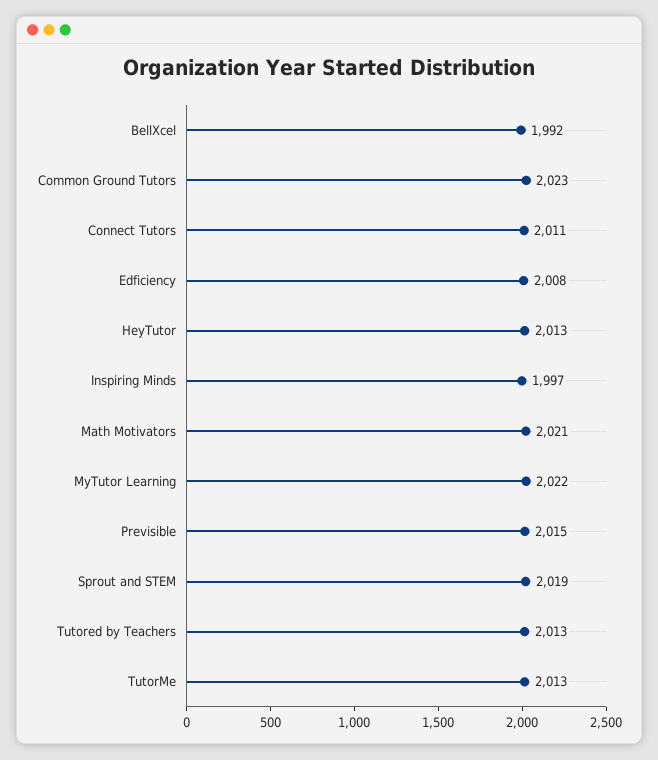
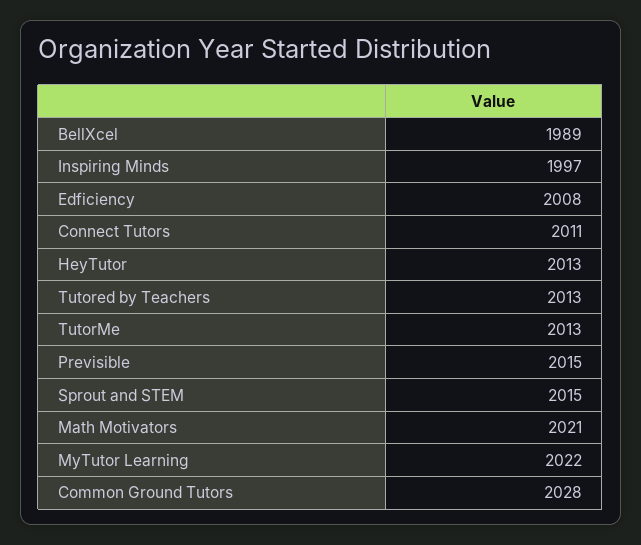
BellXcel: 1992 -> 1989
Common Ground Tutors: 2023 -> 2028
Sprout and STEM: 2019 -> 2015

